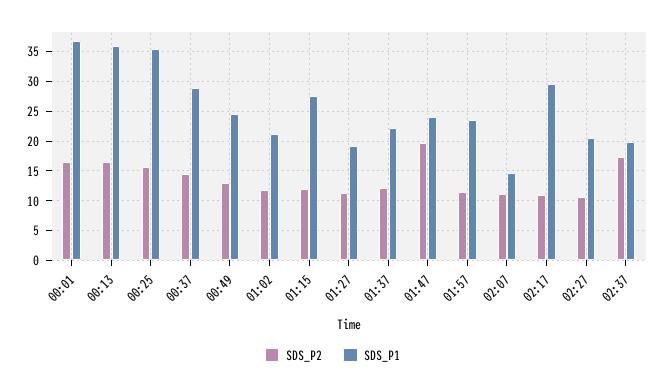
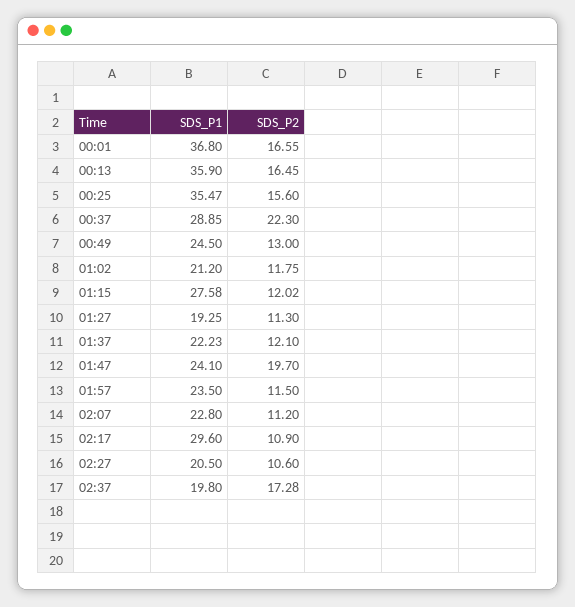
SDS_P2, 00:37: 15 -> 22.3
SDS_P1, 02:07: 15 -> 22.8

